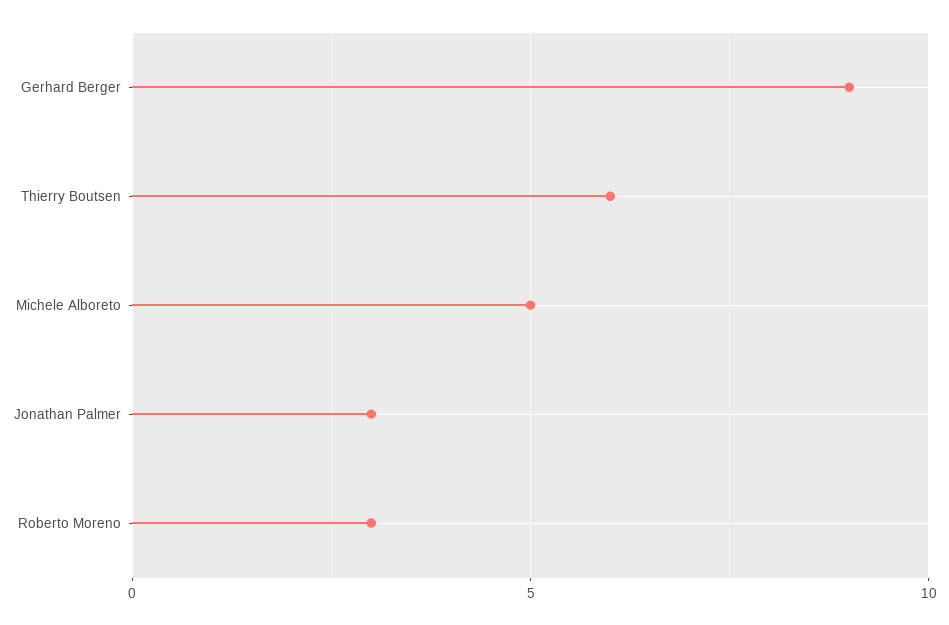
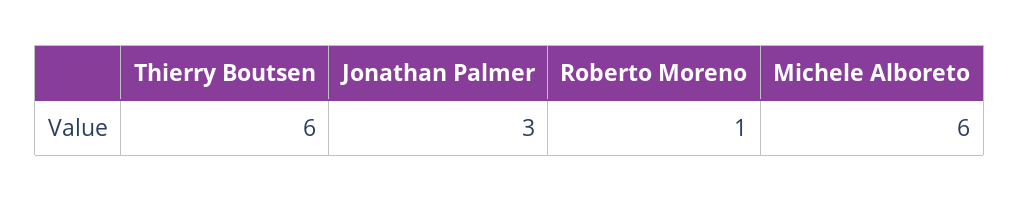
Gerhard Berger: 9 -> none
Michele Alboreto: 5 -> 6
Roberto Moreno: 3 -> 1

